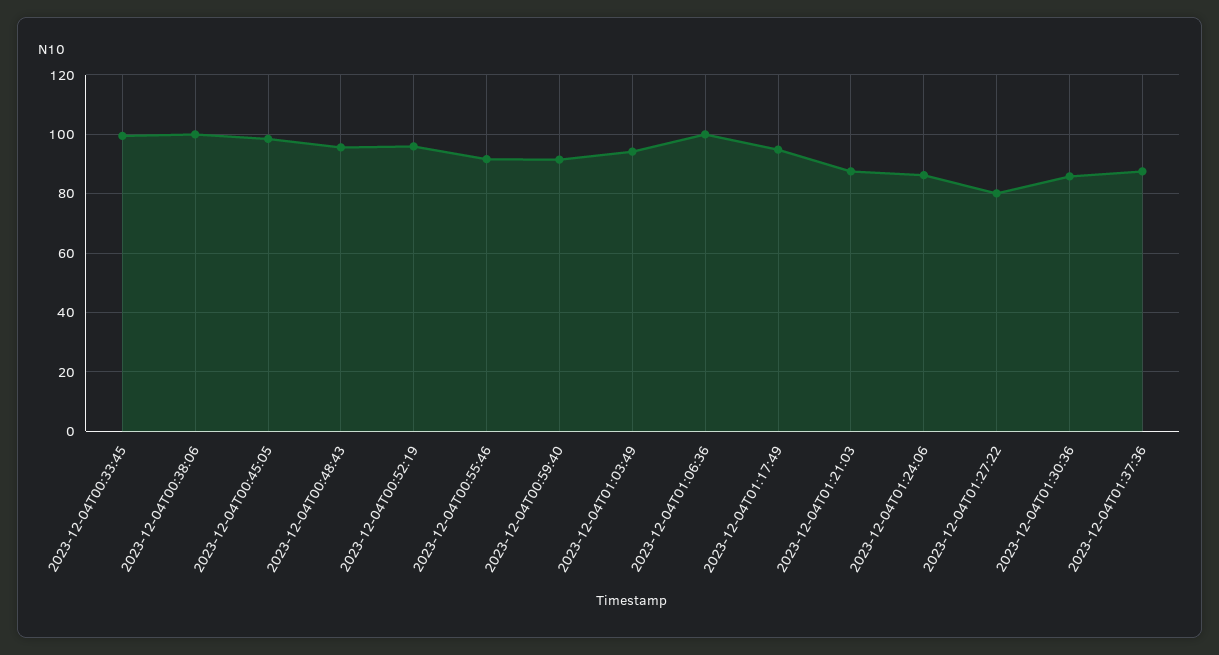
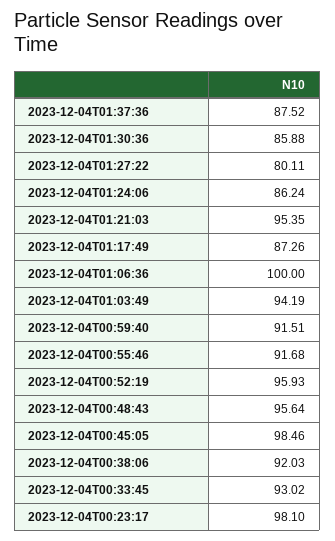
2023-12-04T00:33:45: 100 -> 93.02
2023-12-04T00:38:06: 100 -> 92.03
2023-12-04T01:17:49: 95 -> 87.26
2023-12-04T01:21:03: 87.5 -> 95.35
2023-12-04T00:23:17: none -> 98.1

